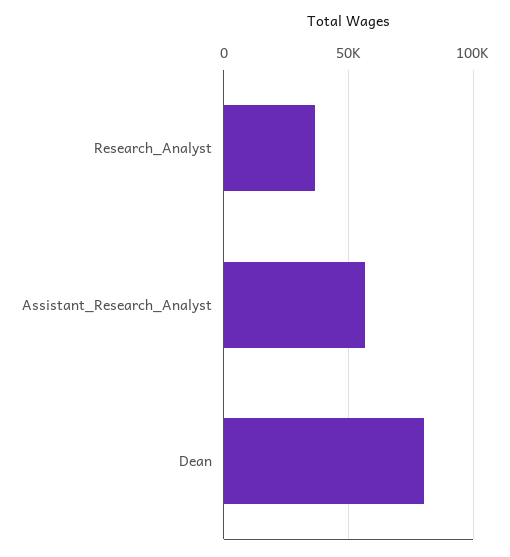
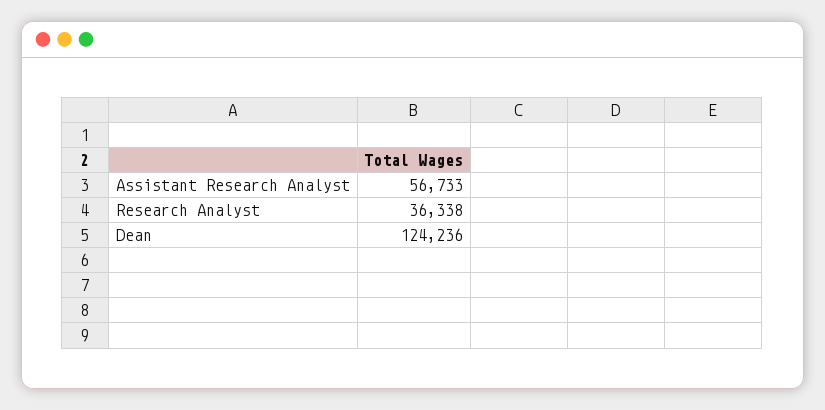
Dean: 80000 -> 124236

